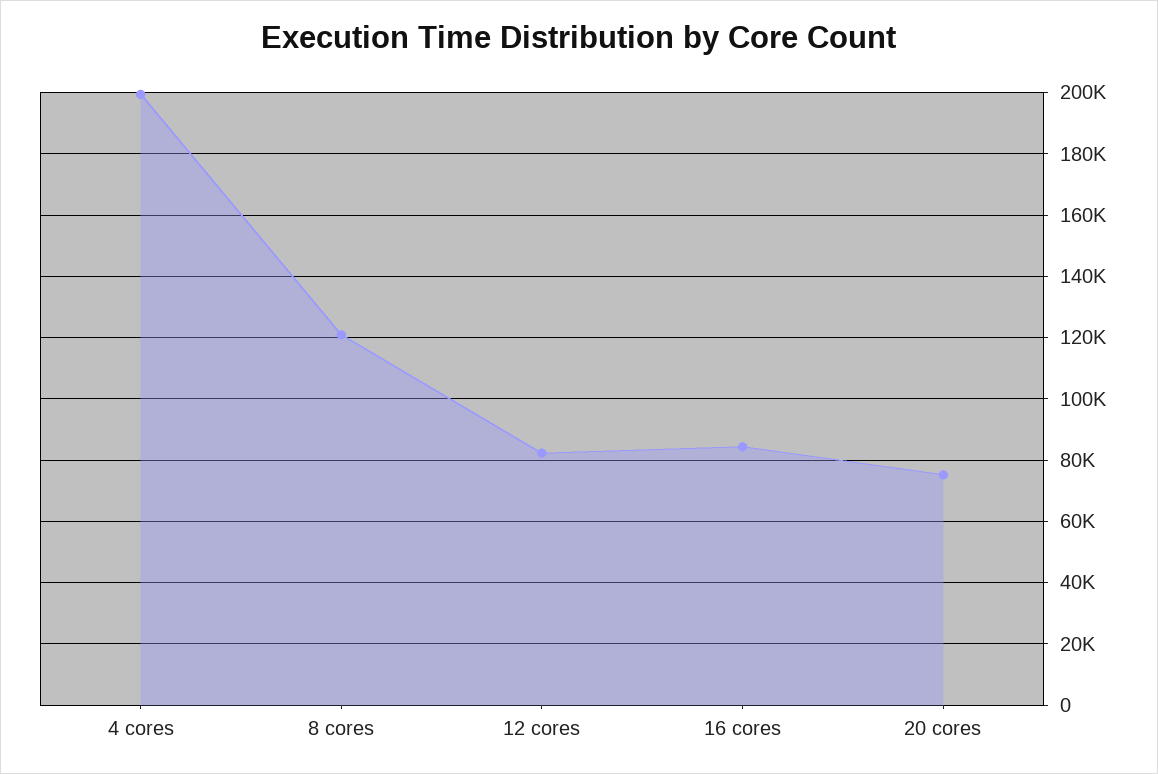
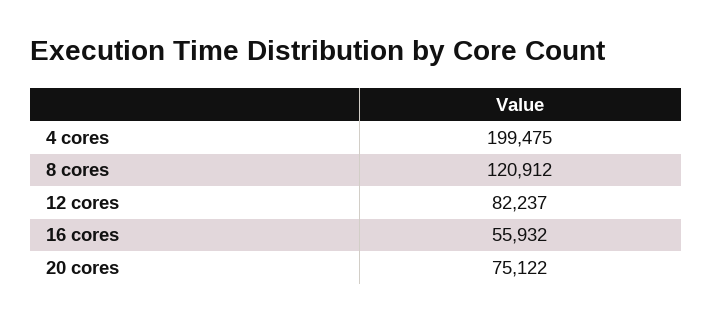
16 cores: 84000 -> 55932

